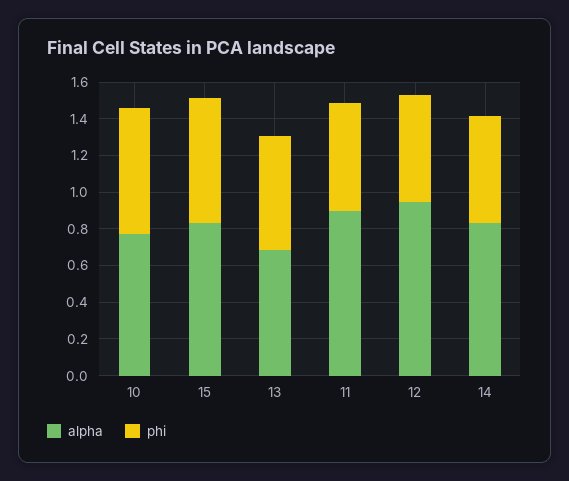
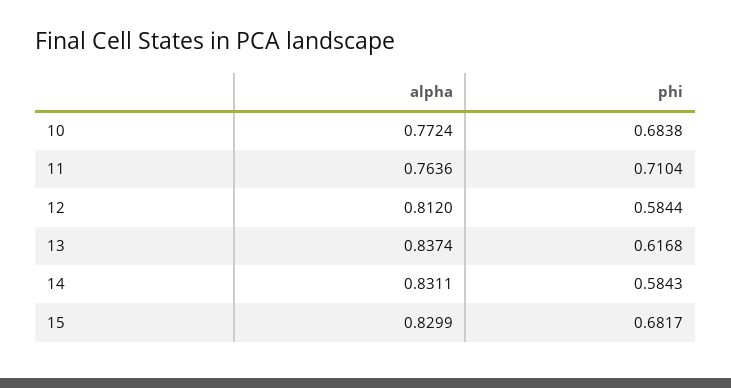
alpha, 13: 0.7 -> 0.8374
alpha, 11: 0.9 -> 0.7636
phi, 11: 0.6 -> 0.7104
alpha, 12: 0.95 -> 0.812

